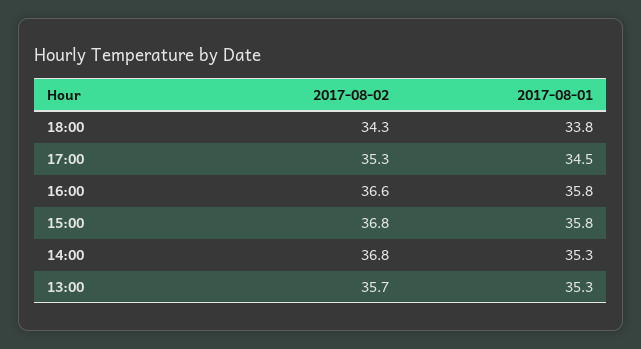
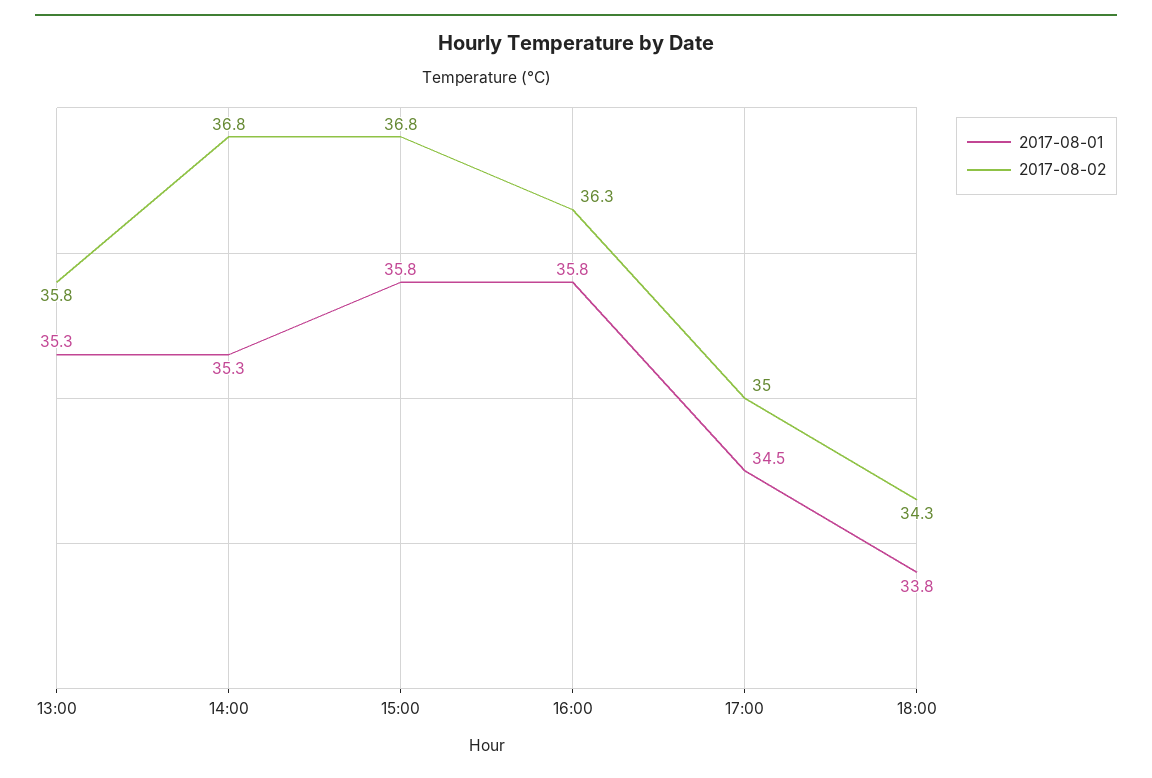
2017-08-02, 17:00: 35.3 -> 35
2017-08-02, 16:00: 36.6 -> 36.3
2017-08-02, 13:00: 35.7 -> 35.8

